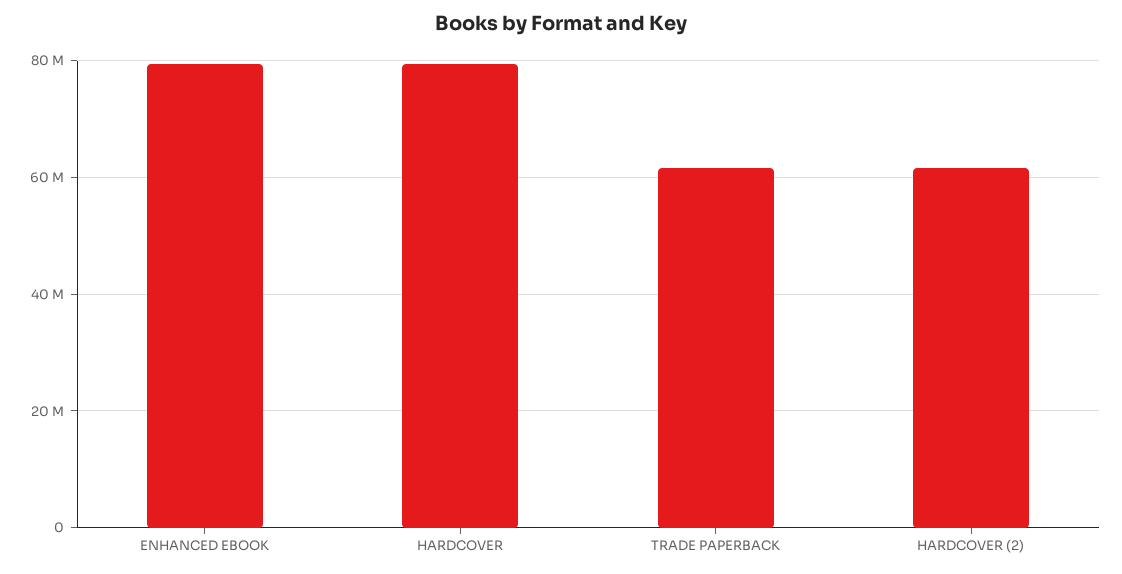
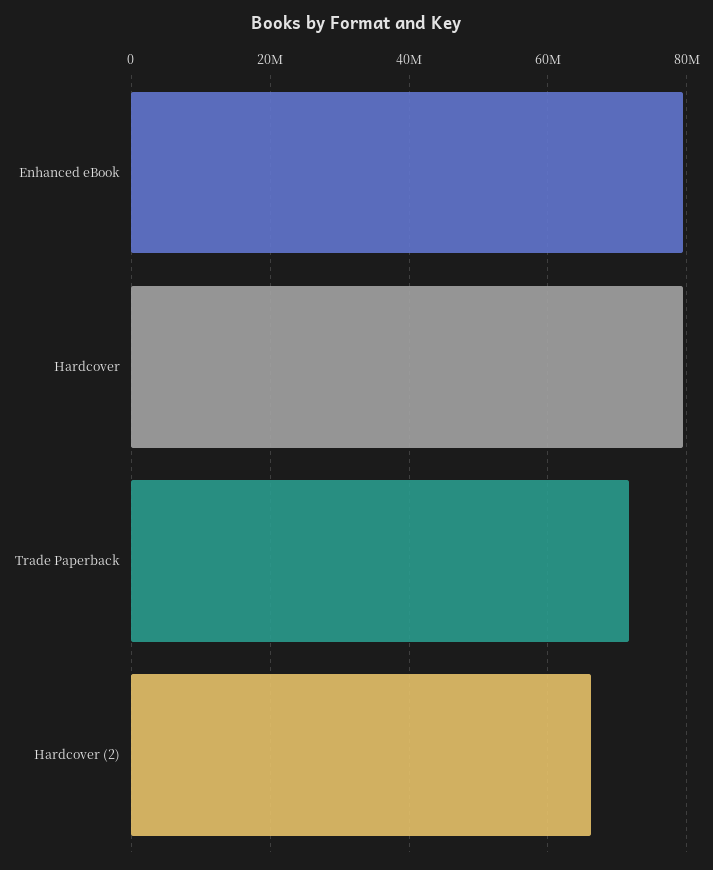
TRADE PAPERBACK: 62000000 -> 72000000
HARDCOVER (2): 62000000 -> 66000000

